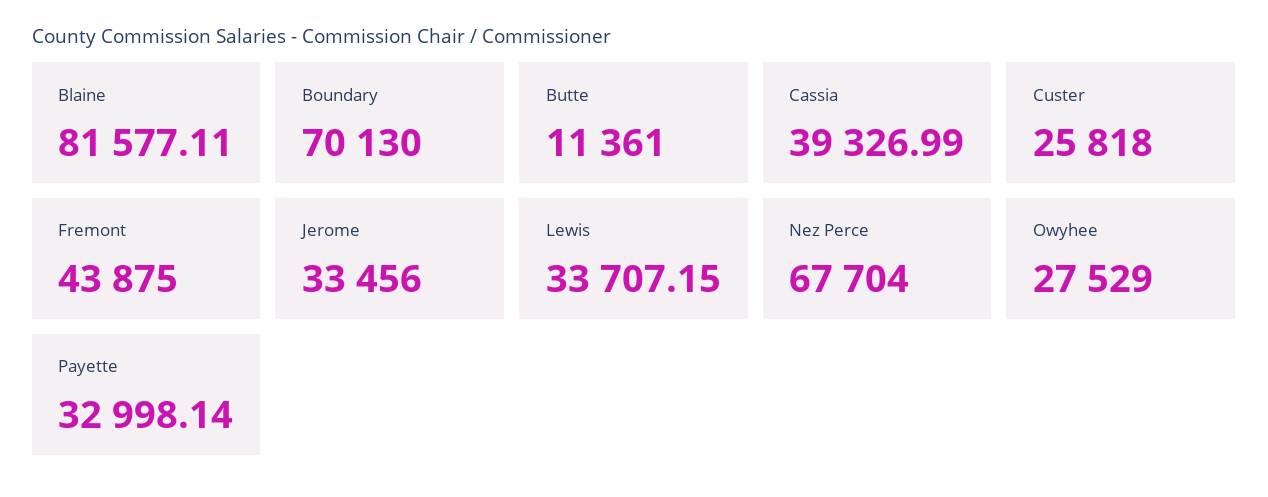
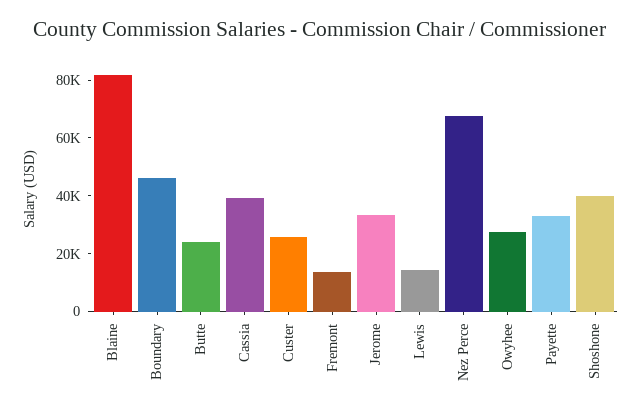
Boundary: 70130 -> 45000
Butte: 11361 -> 25000
Fremont: 43875 -> 15000
Lewis: 33707.15 -> 15000
Shoshone: none -> 40000

